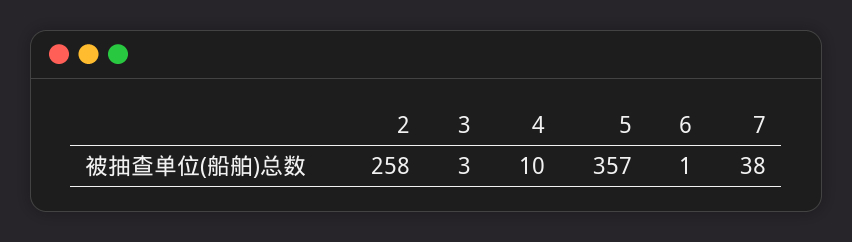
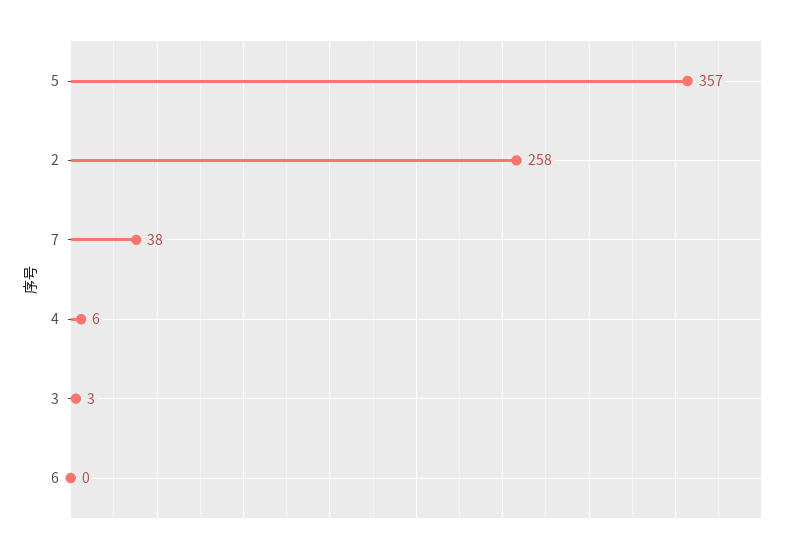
4: 10 -> 6
6: 1 -> 0

